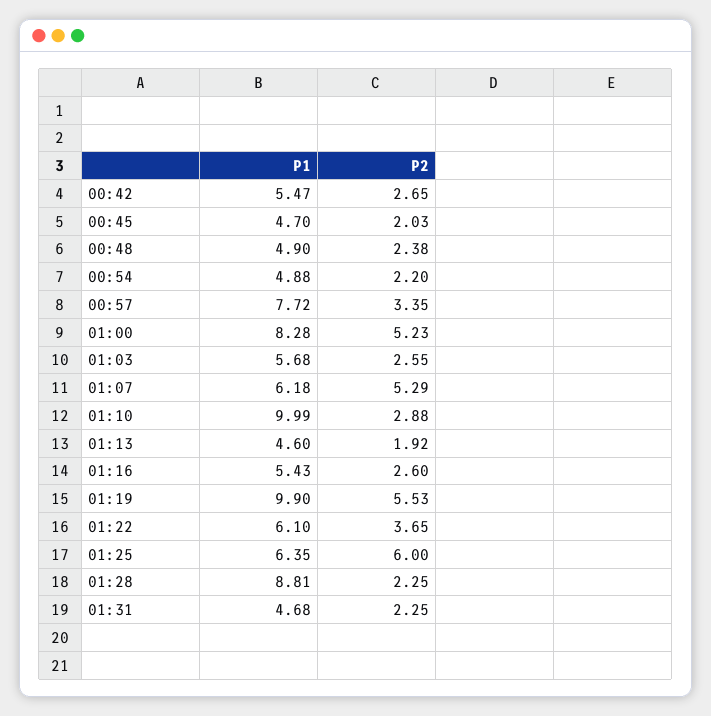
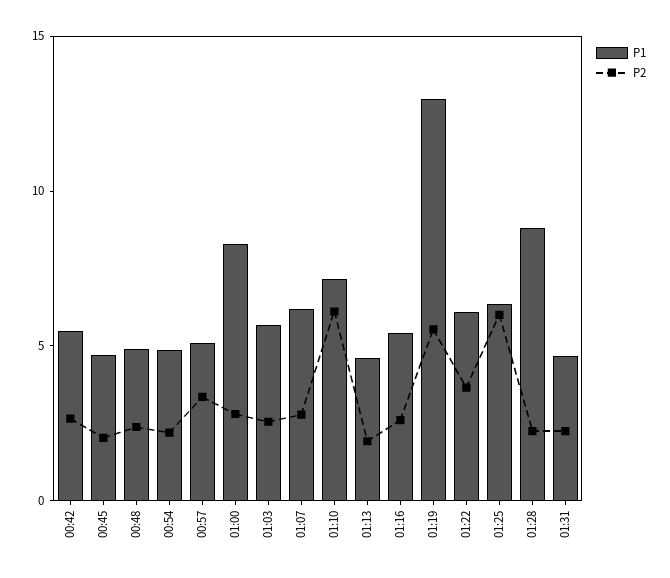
P1, 00:57: 7.72 -> 5
P2, 01:00: 5.23 -> 3
P2, 01:07: 5.29 -> 3
P1, 01:10: 9.99 -> 7
P2, 01:10: 2.88 -> 6
P1, 01:19: 9.9 -> 13

